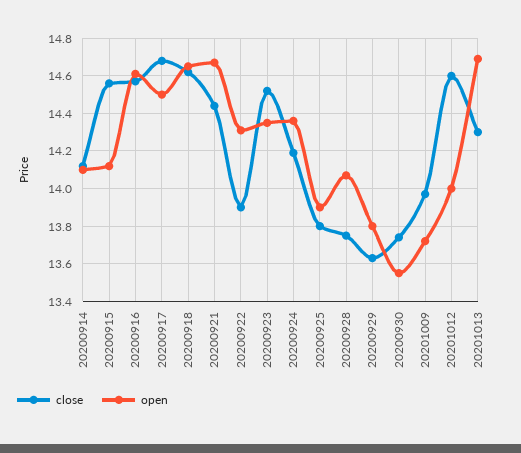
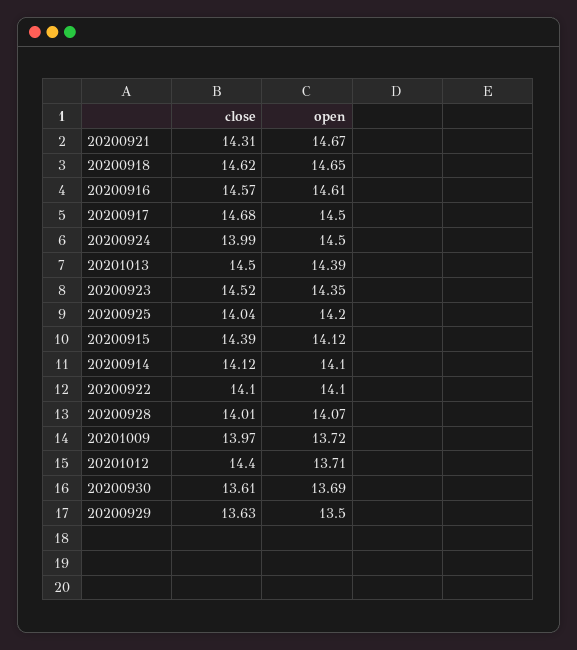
close, 20200915: 14.55 -> 14.39
close, 20200921: 14.45 -> 14.31
close, 20200922: 13.9 -> 14.1
open, 20200922: 14.3 -> 14.1
close, 20200924: 14.2 -> 13.99
open, 20200924: 14.35 -> 14.5
close, 20200925: 13.8 -> 14.04
open, 20200925: 13.9 -> 14.2
close, 20200928: 13.75 -> 14.01
open, 20200929: 13.8 -> 13.5
close, 20200930: 13.75 -> 13.61
open, 20200930: 13.55 -> 13.69
close, 20201012: 14.6 -> 14.4
open, 20201012: 14 -> 13.71
close, 20201013: 14.3 -> 14.5
open, 20201013: 14.7 -> 14.39

